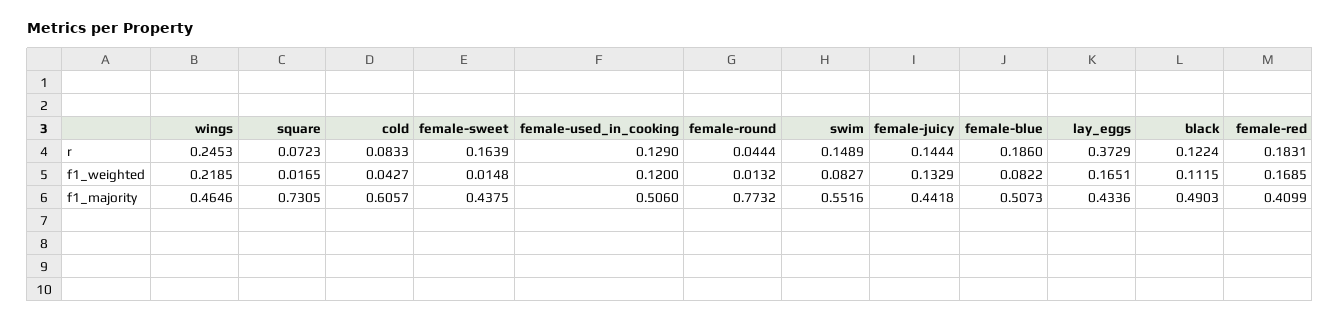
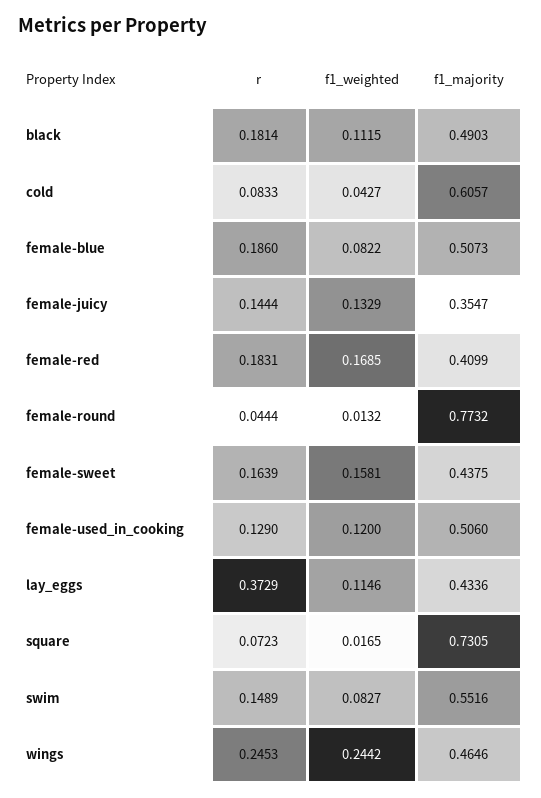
black, r: 0.1224 -> 0.1814
wings, f1_weighted: 0.2185 -> 0.2442
female-sweet, f1_weighted: 0.0148 -> 0.1581
lay_eggs, f1_weighted: 0.1651 -> 0.1146
female-juicy, f1_majority: 0.4418 -> 0.3547

